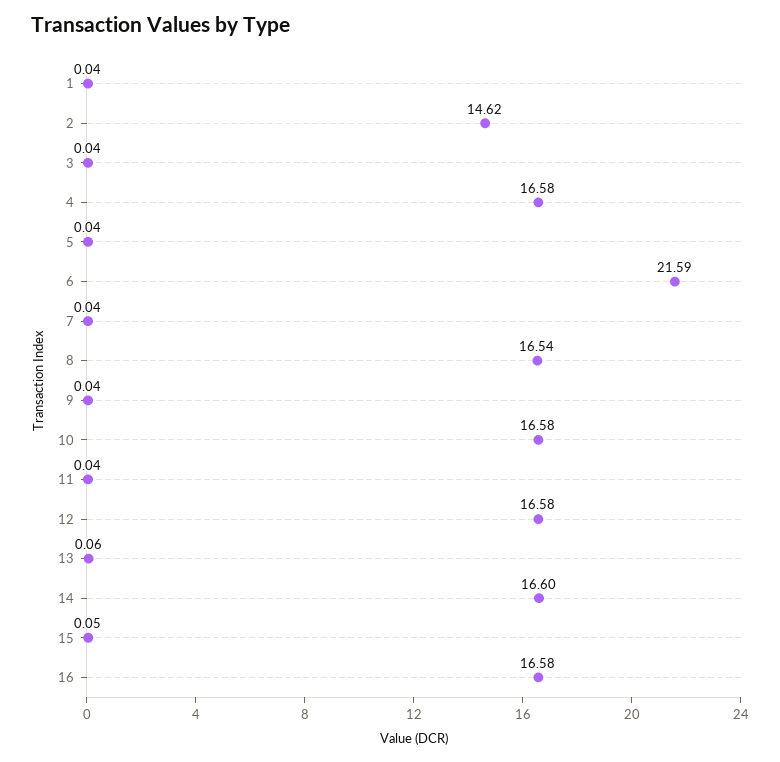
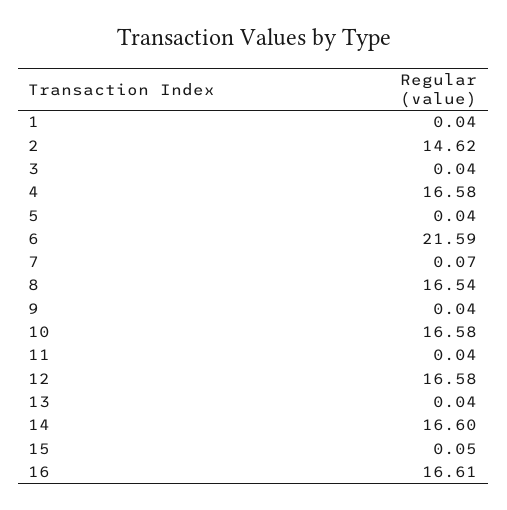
7: 0.04 -> 0.07
13: 0.06 -> 0.04
16: 16.58 -> 16.61

